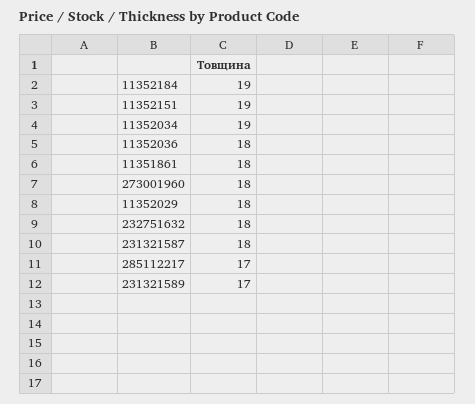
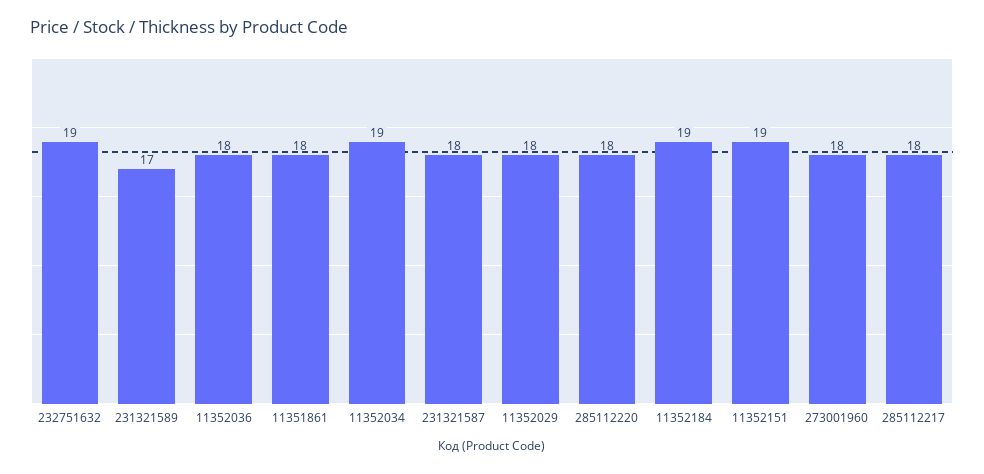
232751632: 18 -> 19
285112217: 17 -> 18
285112220: none -> 18

